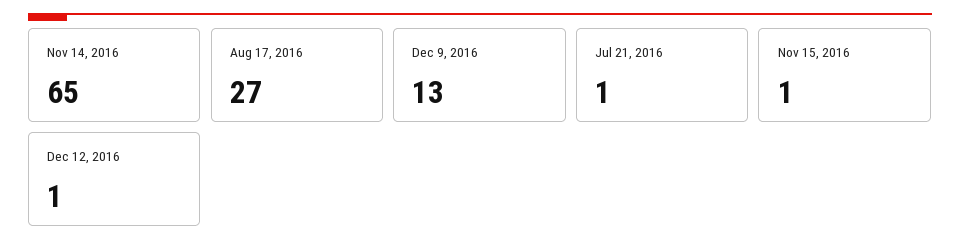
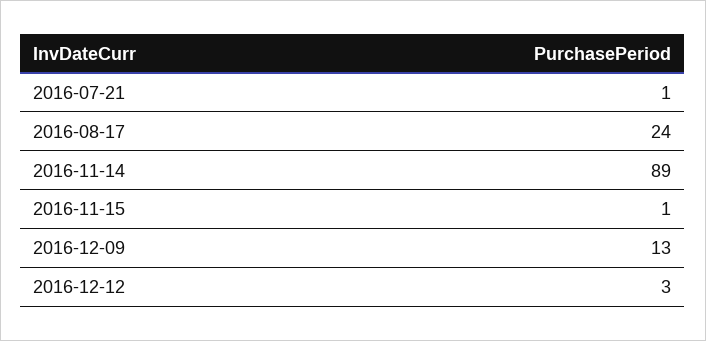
Nov 14, 2016: 65 -> 89
Aug 17, 2016: 27 -> 24
Dec 12, 2016: 1 -> 3

